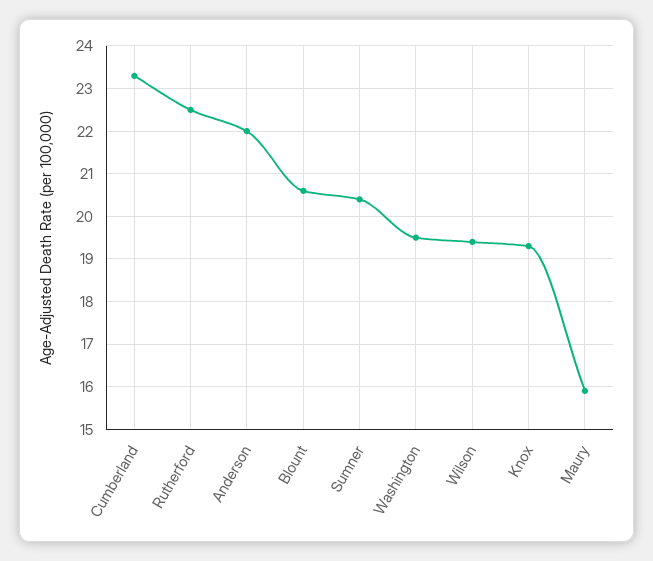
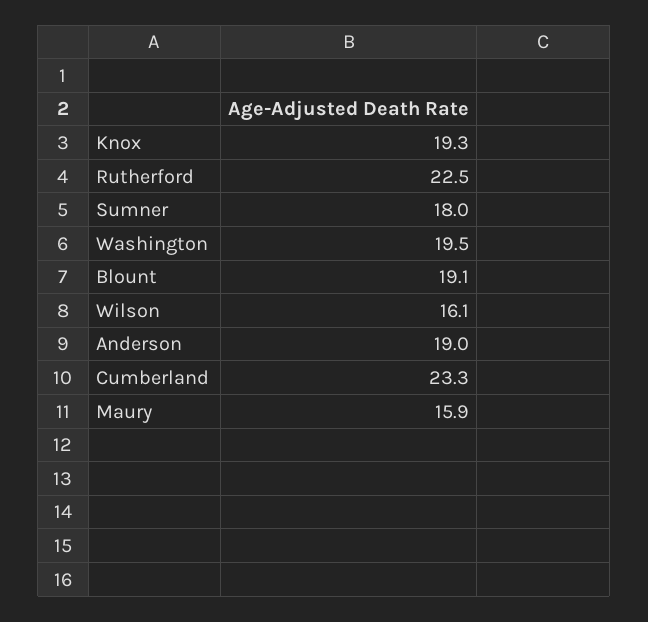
Anderson: 22 -> 19
Blount: 20.5 -> 19.1
Sumner: 20.5 -> 18
Wilson: 19.5 -> 16.1

